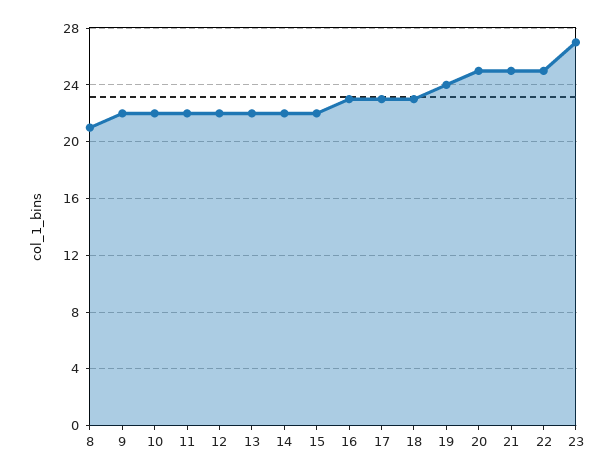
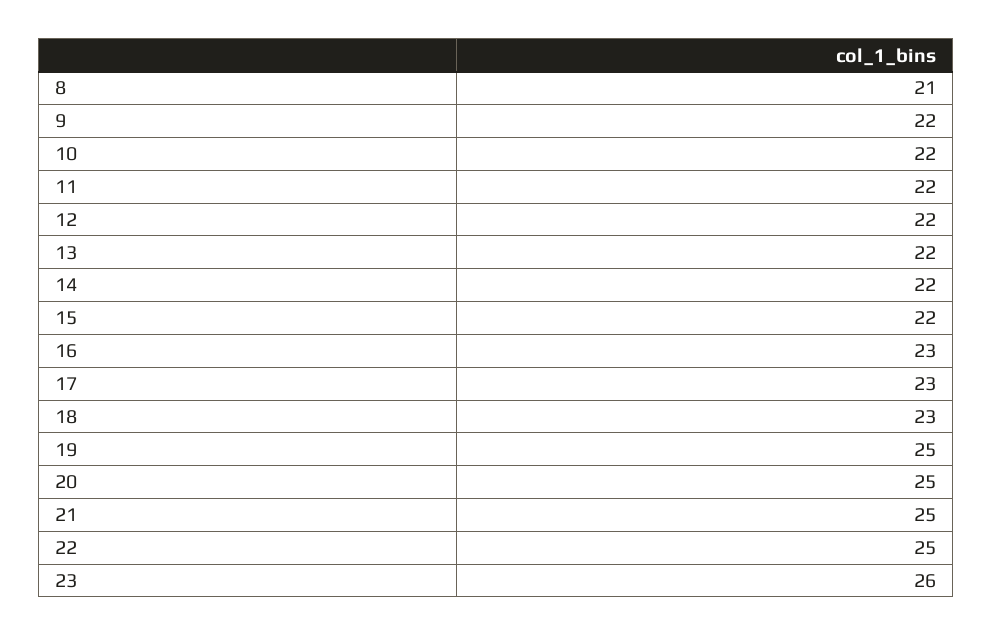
19: 24 -> 25
23: 27 -> 26

